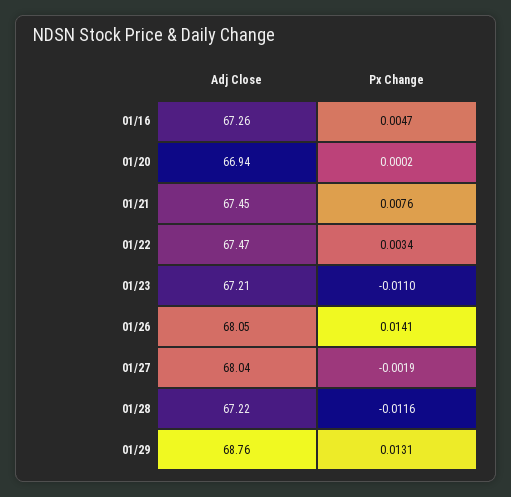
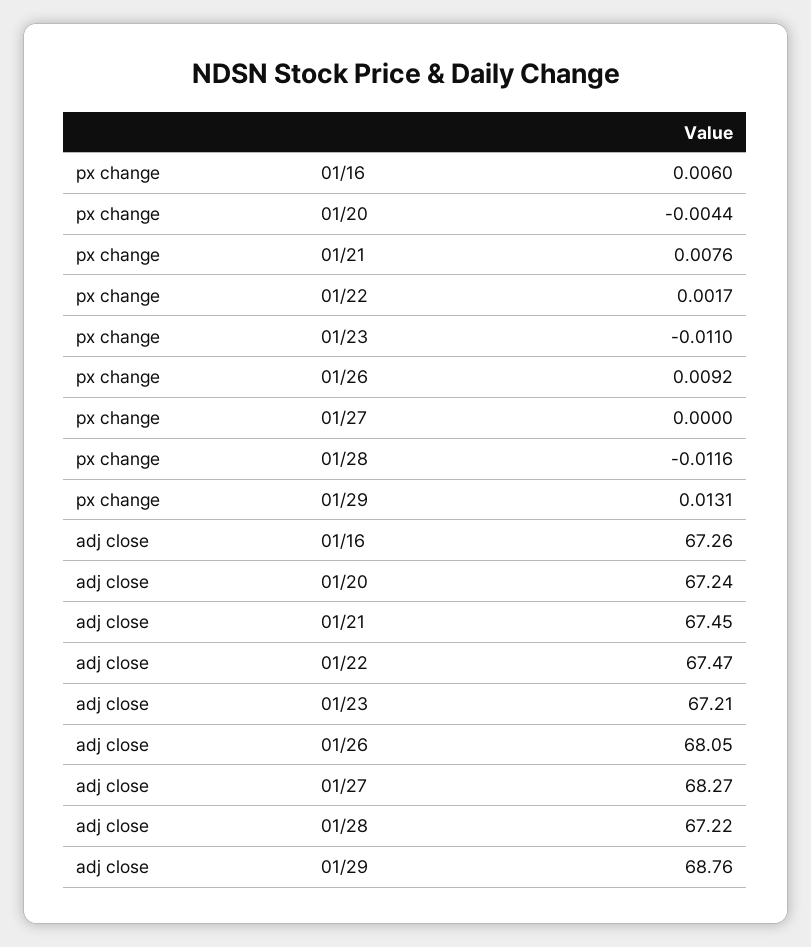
Px Change, 01/16: 0.0047 -> 0.006
Adj Close, 01/20: 66.94 -> 67.24
Px Change, 01/20: 0.0002 -> -0.0044
Px Change, 01/22: 0.0034 -> 0.0017
Px Change, 01/26: 0.0141 -> 0.0092
Adj Close, 01/27: 68.04 -> 68.27
Px Change, 01/27: -0.0019 -> 0

